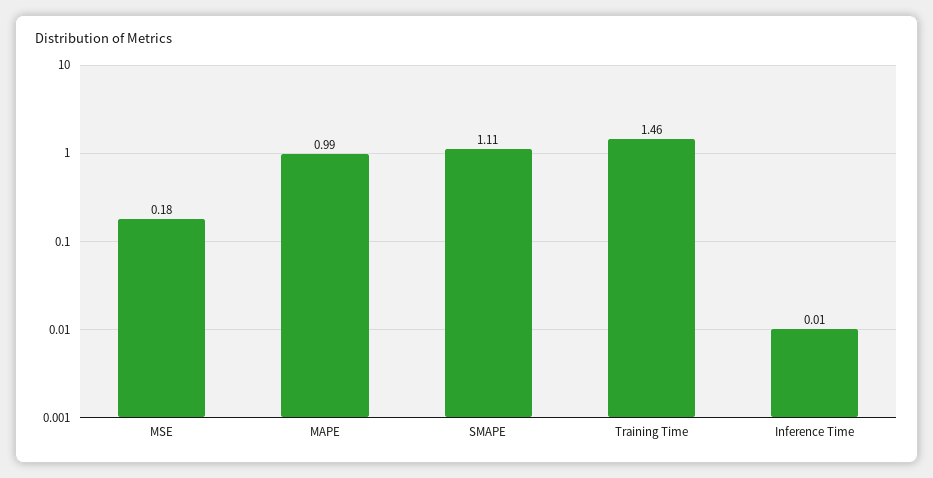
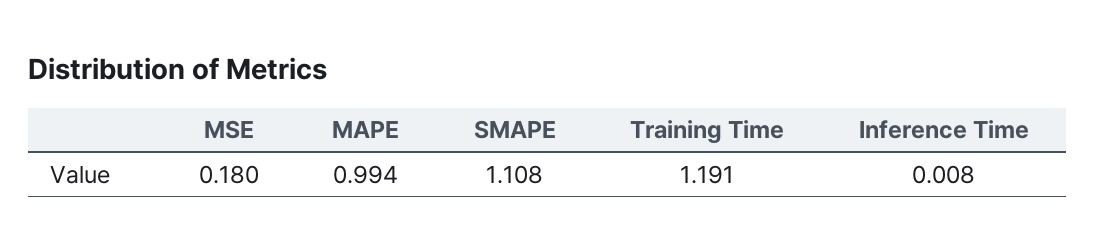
Training Time: 1.46 -> 1.191

